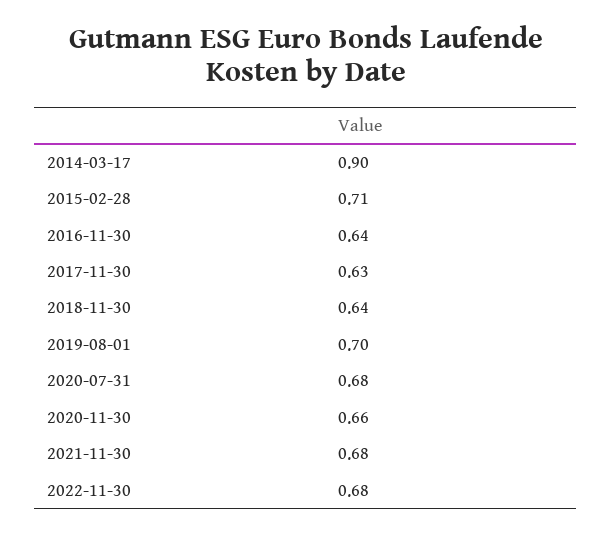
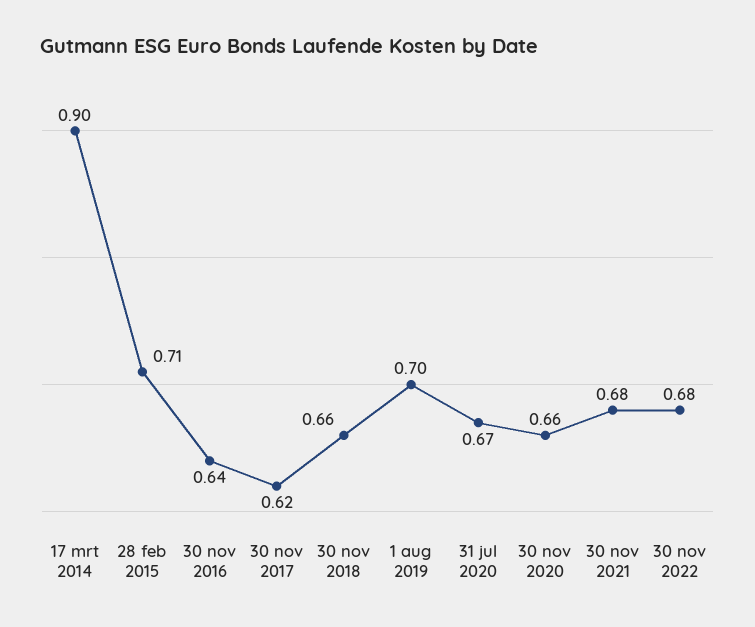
2017-11-30: 0.63 -> 0.62
2018-11-30: 0.64 -> 0.66
2020-07-31: 0.68 -> 0.67

